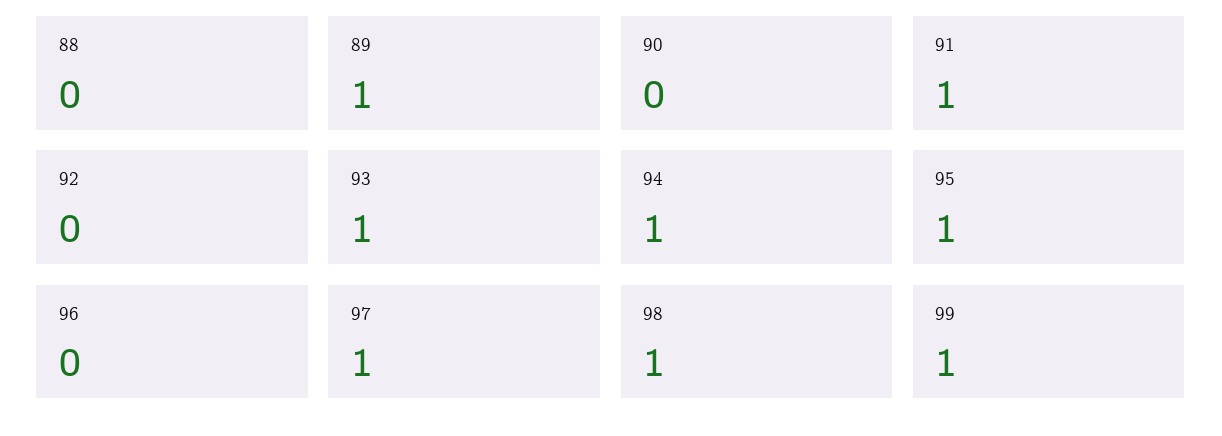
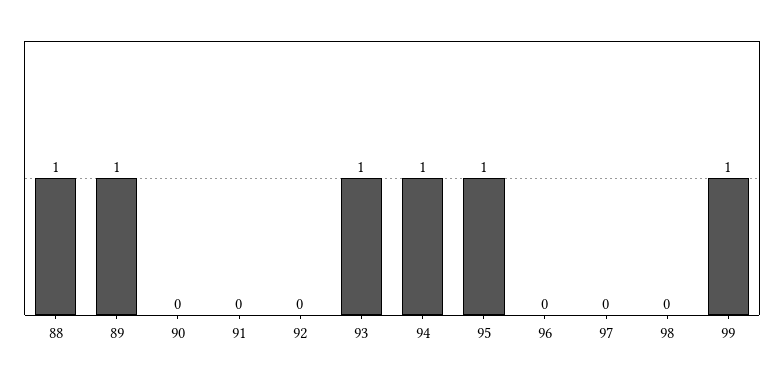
88: 0 -> 1
91: 1 -> 0
97: 1 -> 0
98: 1 -> 0

